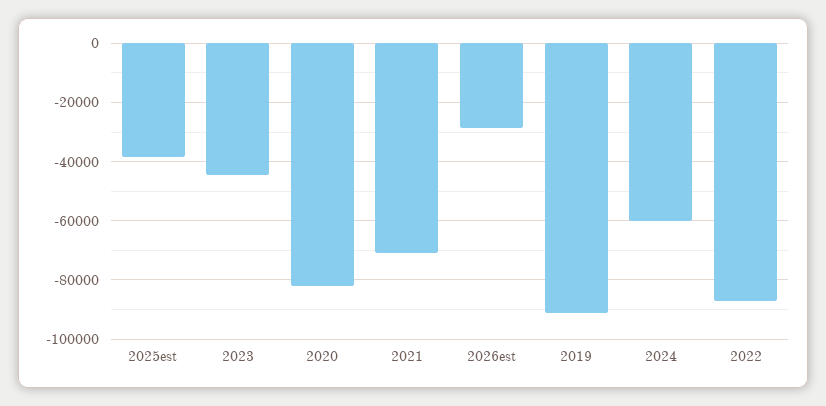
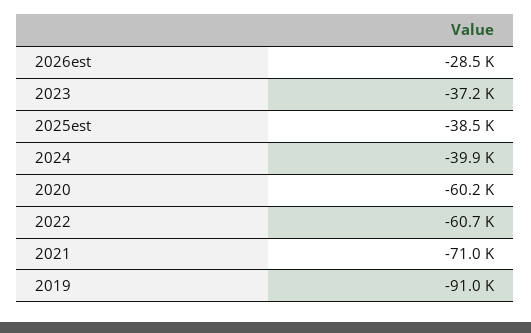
2023: -45000 -> -37200
2020: -82500 -> -60200
2024: -60000 -> -39900
2022: -87500 -> -60700

